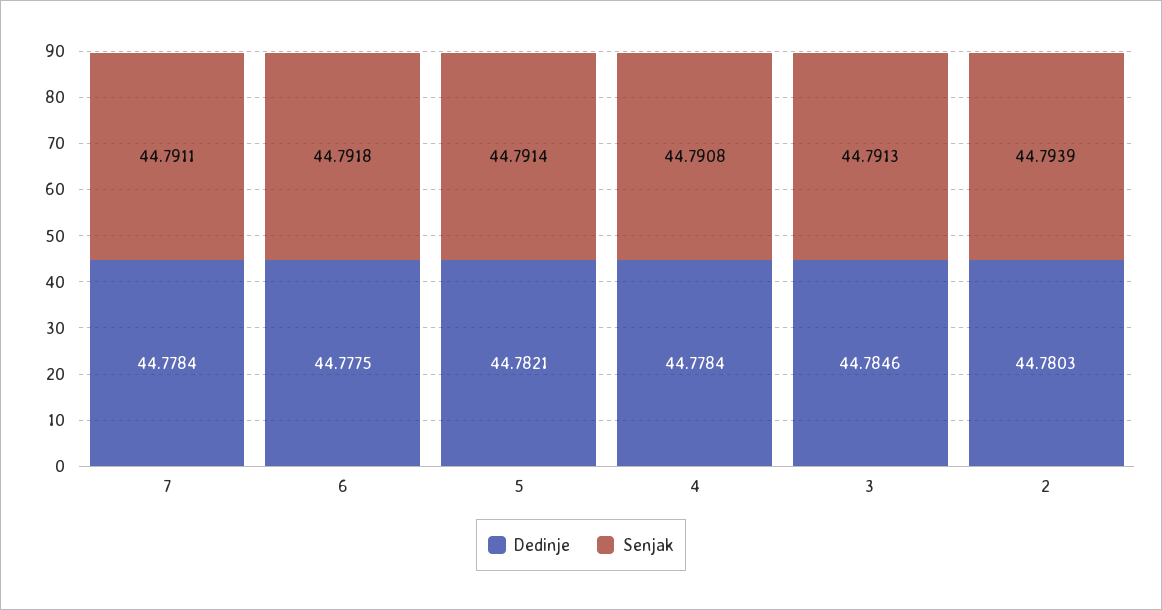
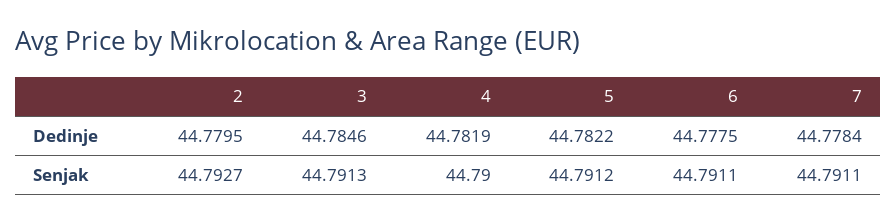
Senjak, 6: 44.7918 -> 44.7911
Dedinje, 5: 44.7821 -> 44.7822
Senjak, 5: 44.7914 -> 44.7912
Dedinje, 4: 44.7784 -> 44.7819
Senjak, 4: 44.7908 -> 44.79
Dedinje, 2: 44.7803 -> 44.7795
Senjak, 2: 44.7939 -> 44.7927

